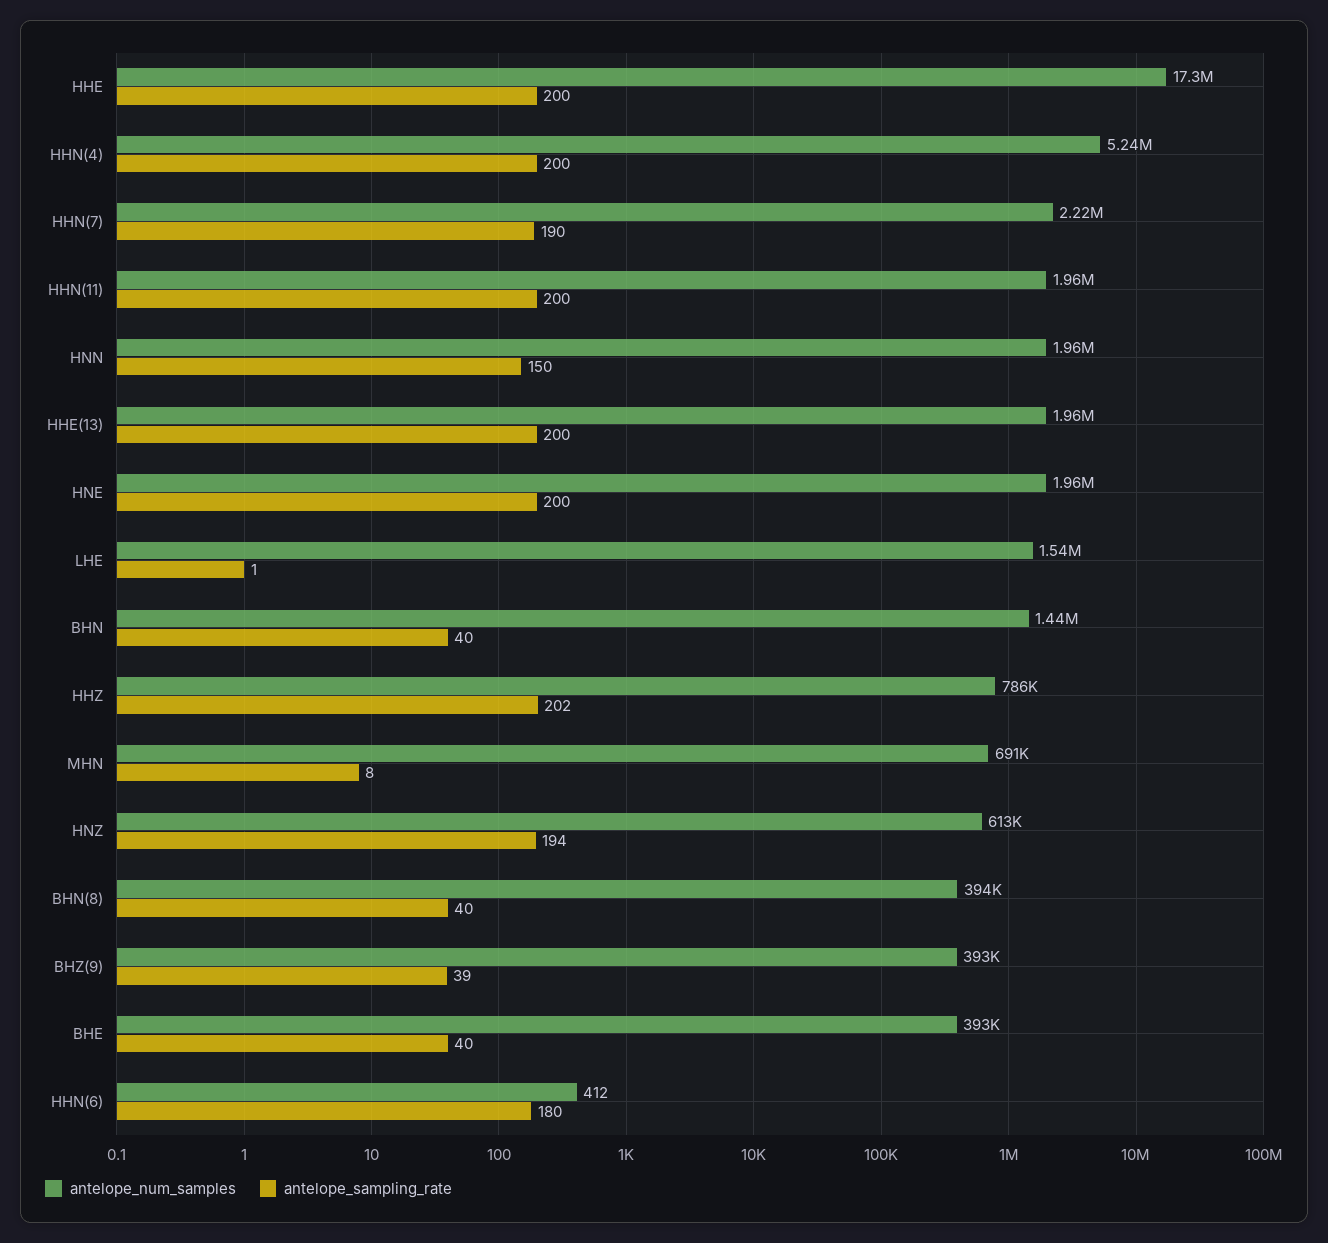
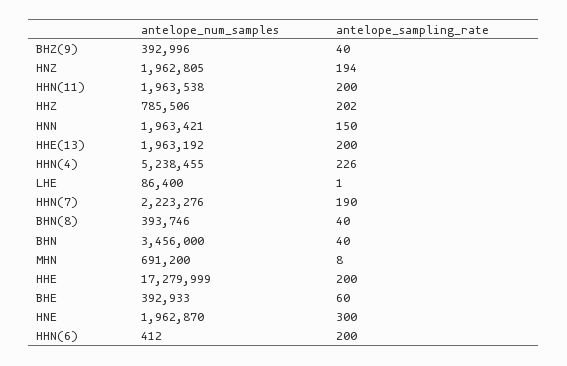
antelope_sampling_rate, HHN(4): 200 -> 226
antelope_sampling_rate, HNE: 200 -> 300
antelope_num_samples, LHE: 1540000 -> 86400
antelope_num_samples, BHN: 1440000 -> 3456000
antelope_num_samples, HNZ: 613000 -> 1962805
antelope_sampling_rate, BHZ(9): 39 -> 40
antelope_sampling_rate, BHE: 40 -> 60
antelope_sampling_rate, HHN(6): 180 -> 200

